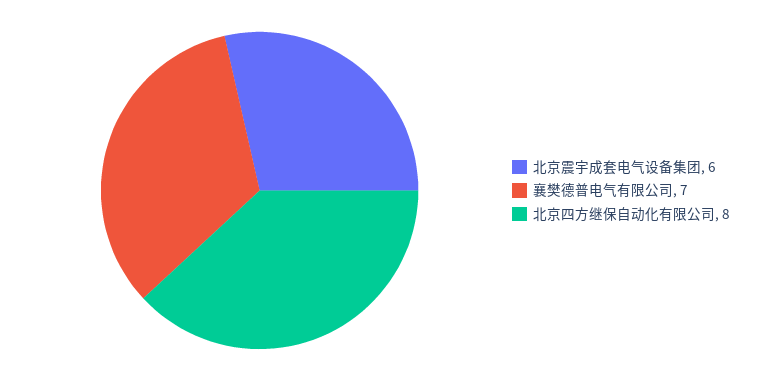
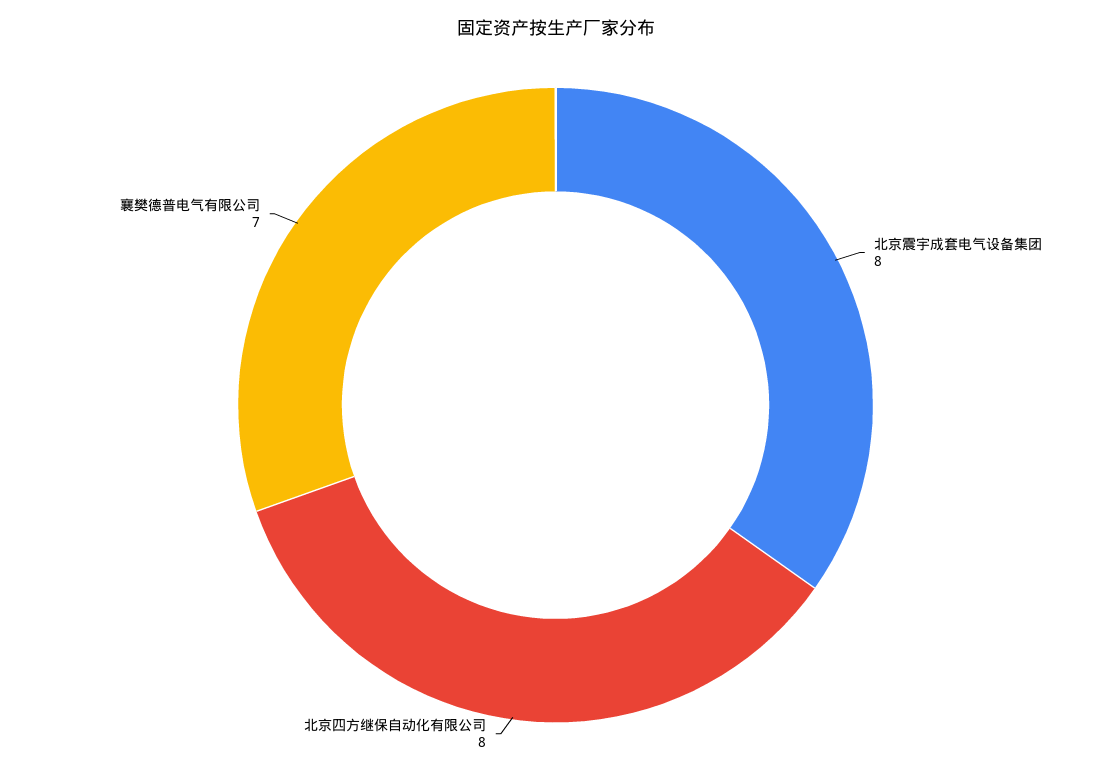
北京震宇成套电气设备集团: 6 -> 8

